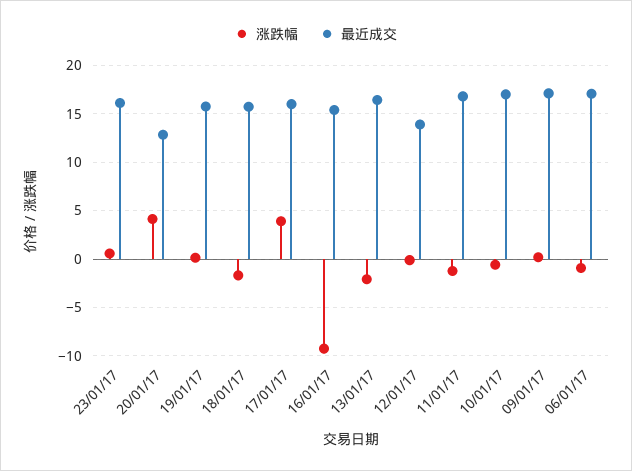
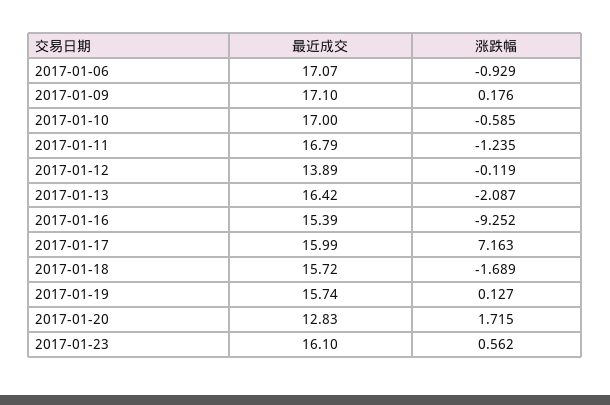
涨跌幅, 20/01/17: 4 -> 1.715
涨跌幅, 17/01/17: 4 -> 7.163

